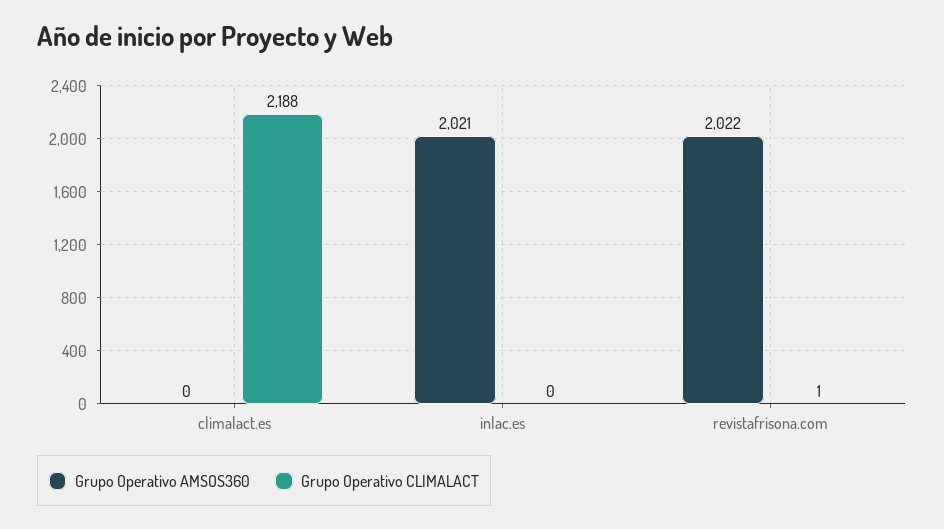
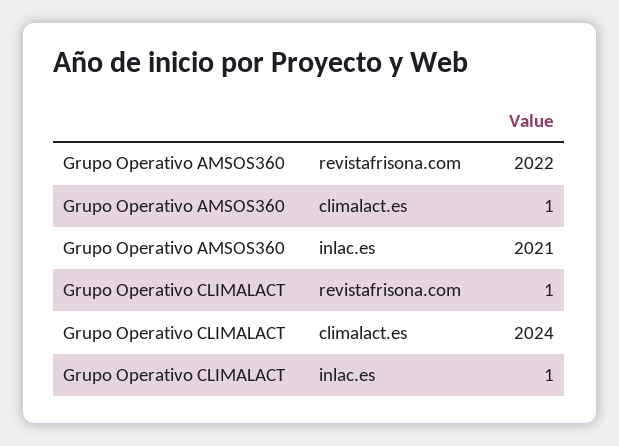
Grupo Operativo AMSOS360, climalact.es: 0 -> 1
Grupo Operativo CLIMALACT, climalact.es: 2188 -> 2024
Grupo Operativo CLIMALACT, inlac.es: 0 -> 1

